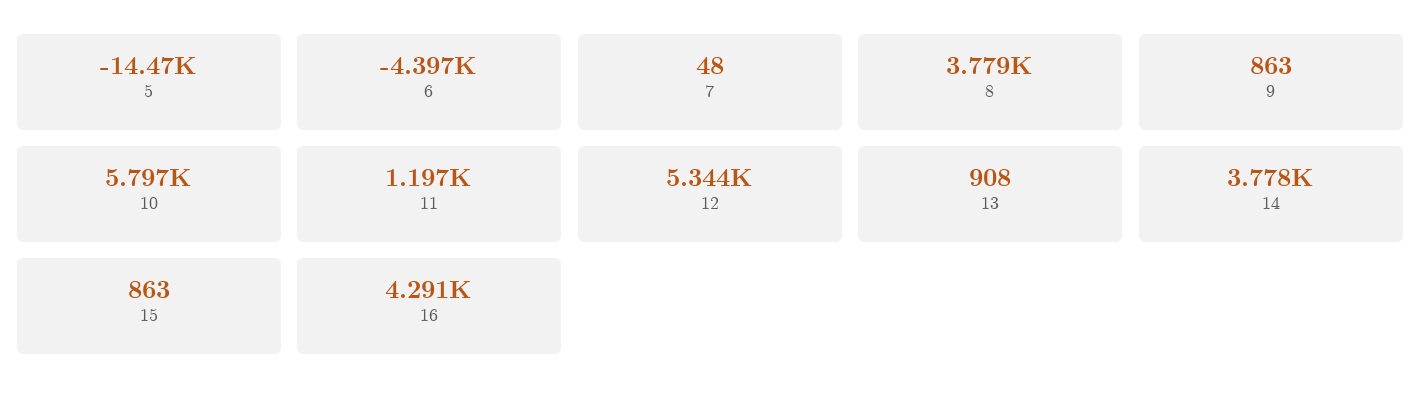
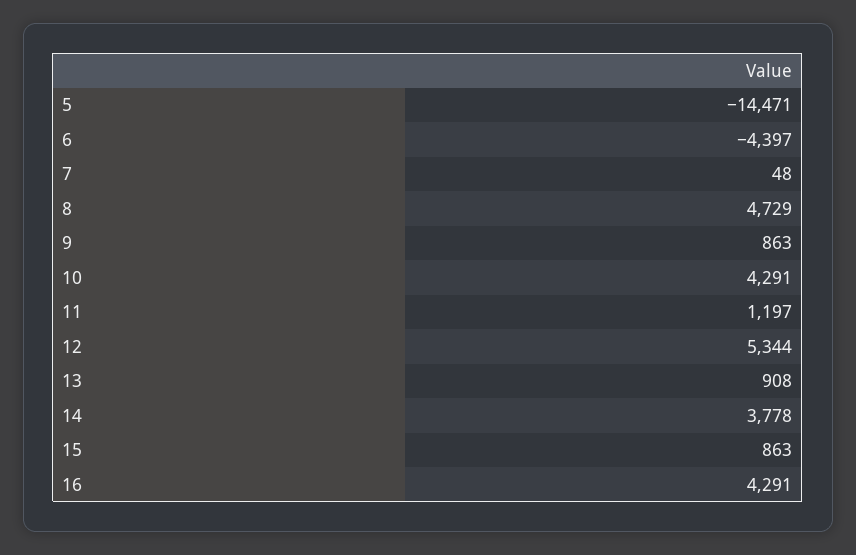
8: 3779 -> 4729
10: 5797 -> 4291

